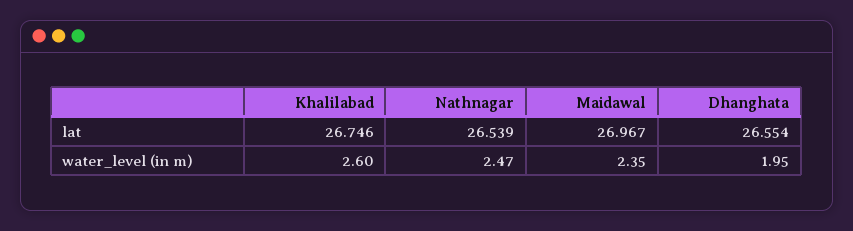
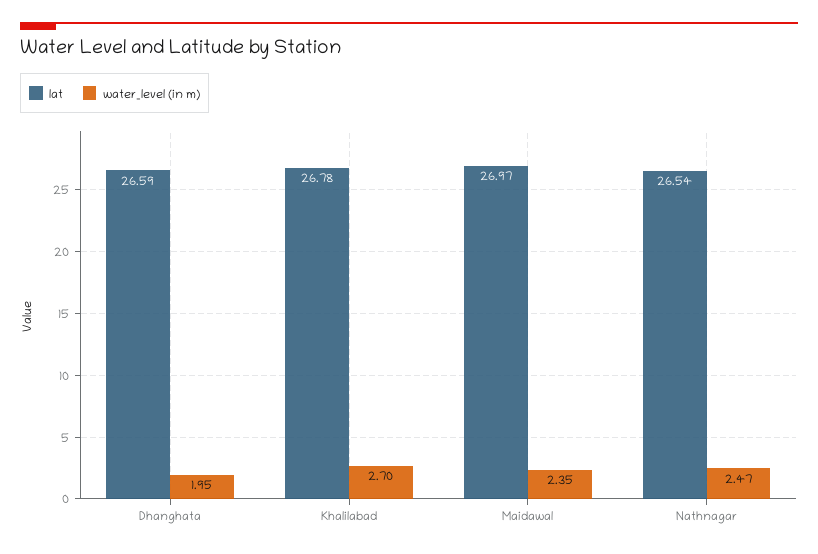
lat, Khalilabad: 26.746 -> 26.78
lat, Dhanghata: 26.554 -> 26.59
water_level (in m), Khalilabad: 2.6 -> 2.7

